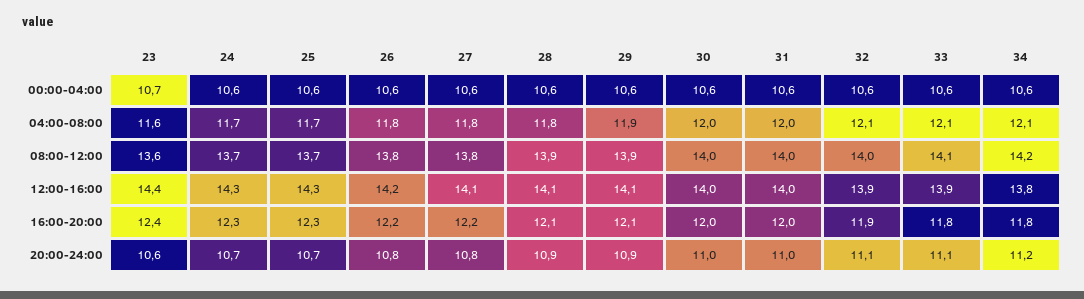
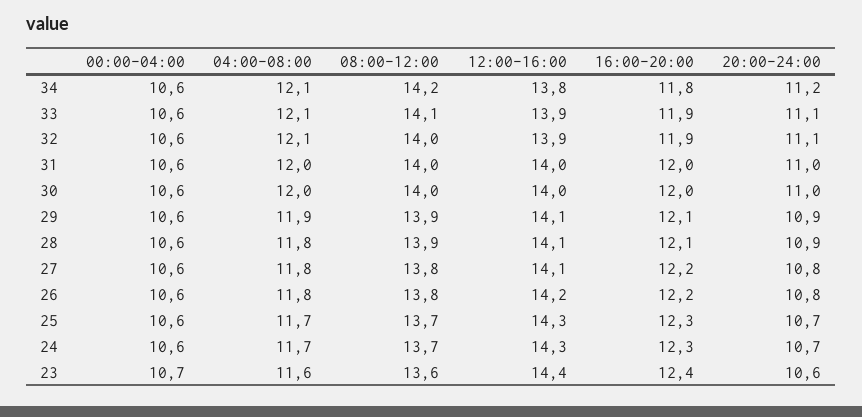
33, 16:00-20:00: 11.8 -> 11.9

